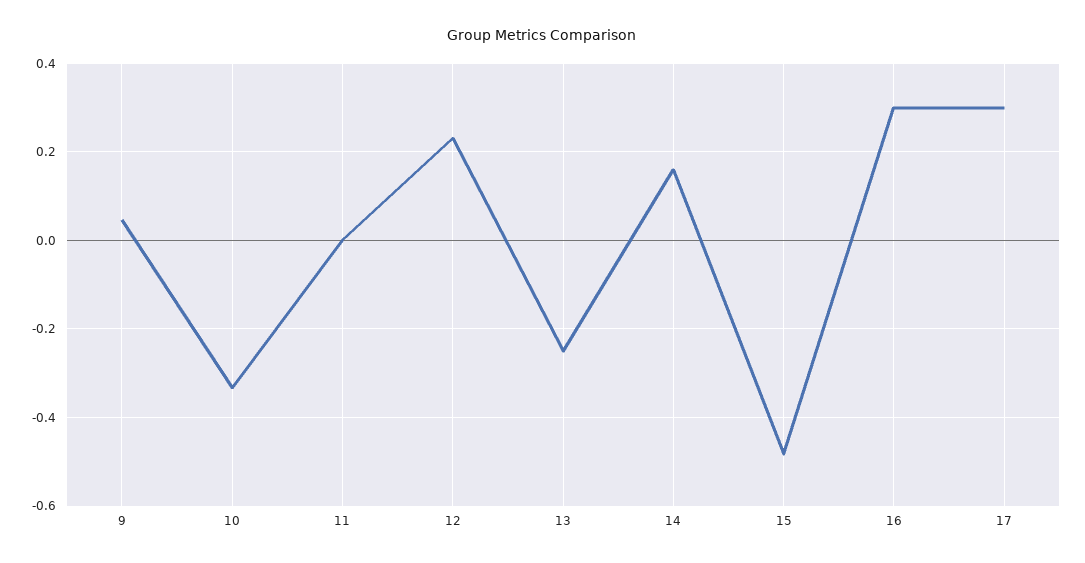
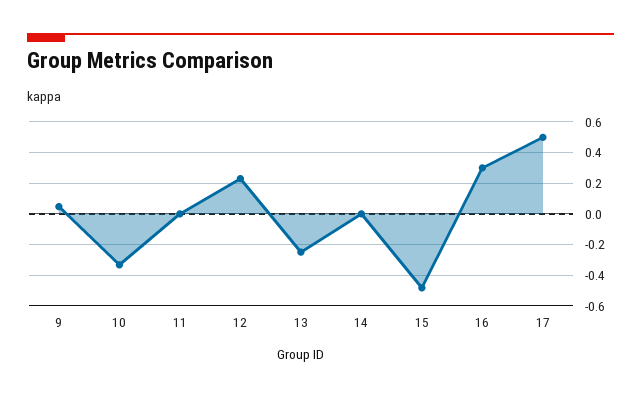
14: 0.16 -> 0
17: 0.3 -> 0.5

